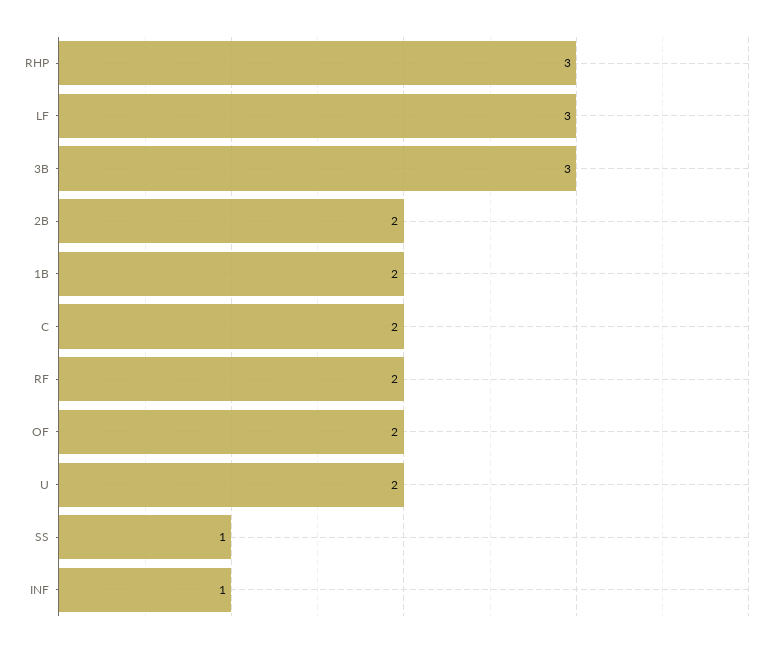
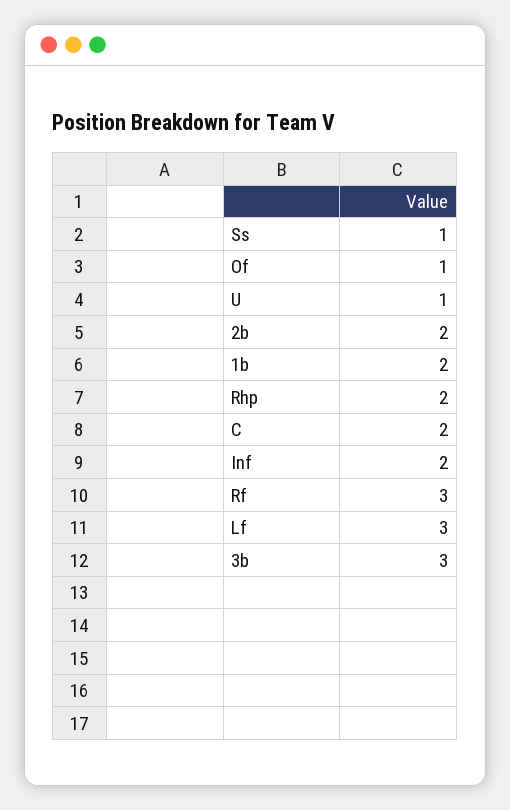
RHP: 3 -> 2
RF: 2 -> 3
OF: 2 -> 1
U: 2 -> 1
INF: 1 -> 2

